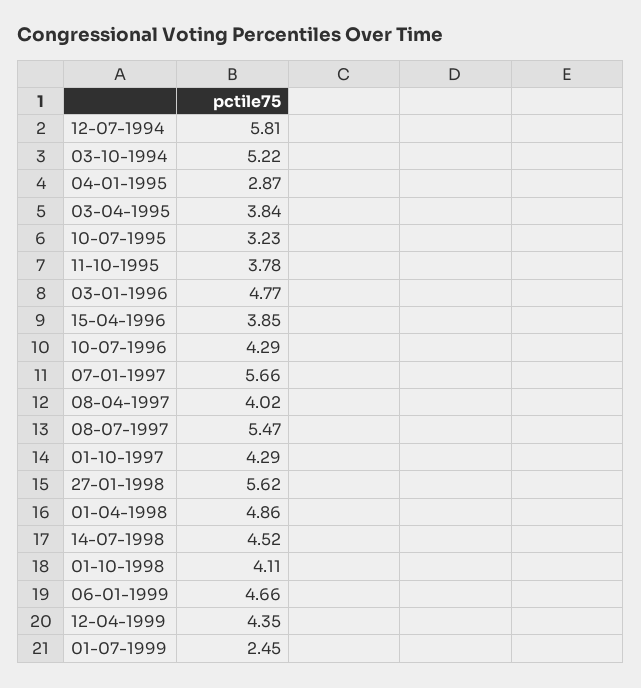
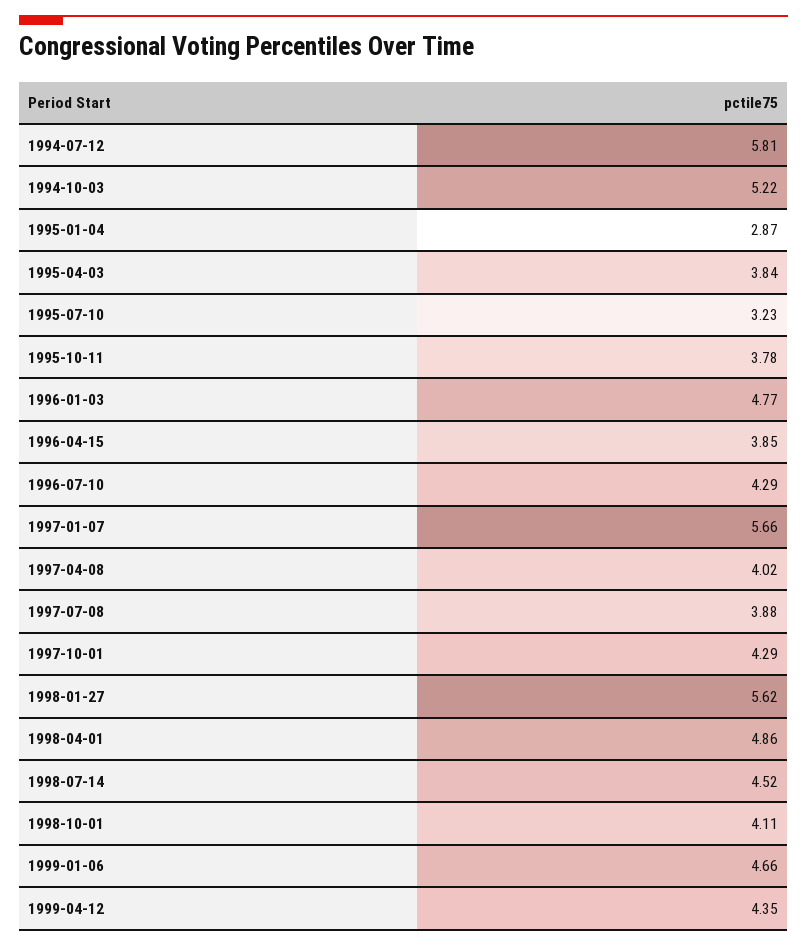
08-07-1997: 5.47 -> 3.88
01-07-1999: 2.45 -> none

